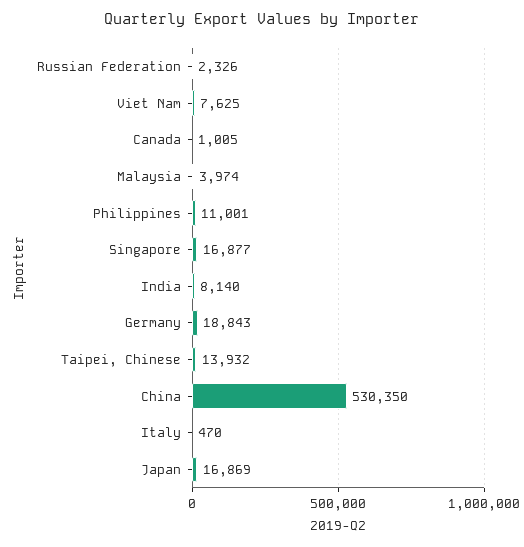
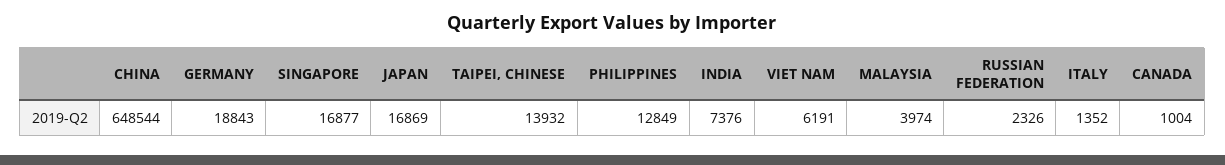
Viet Nam: 7625 -> 6191
Canada: 1005 -> 1004
Philippines: 11001 -> 12849
India: 8140 -> 7376
China: 530350 -> 648544
Italy: 470 -> 1352

